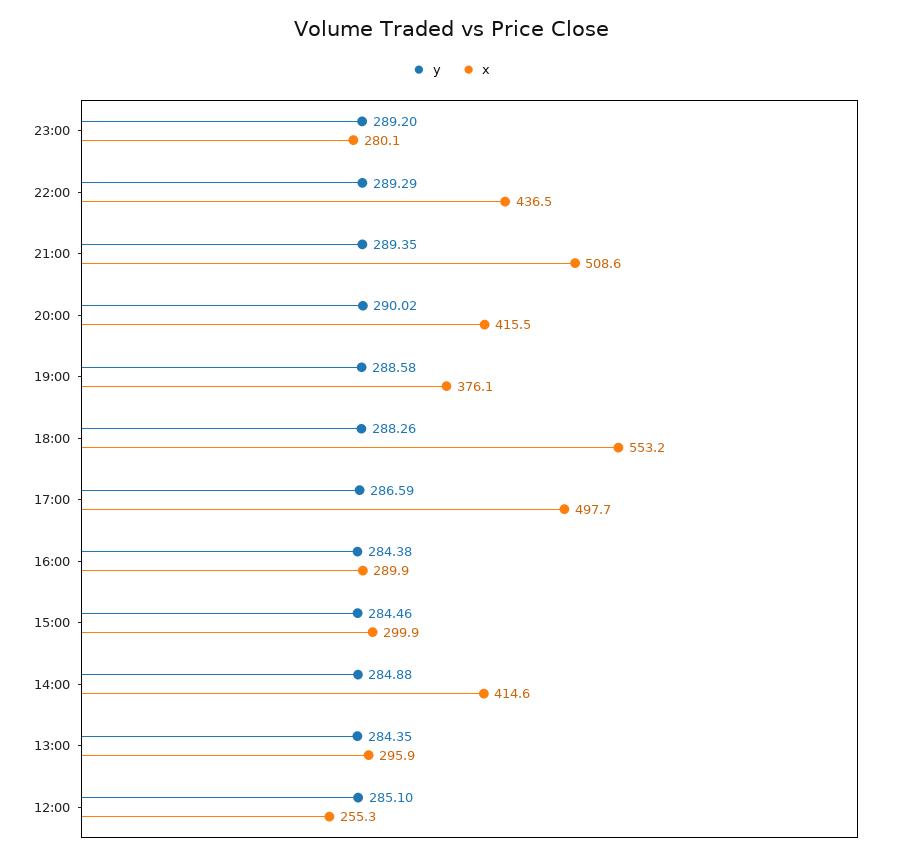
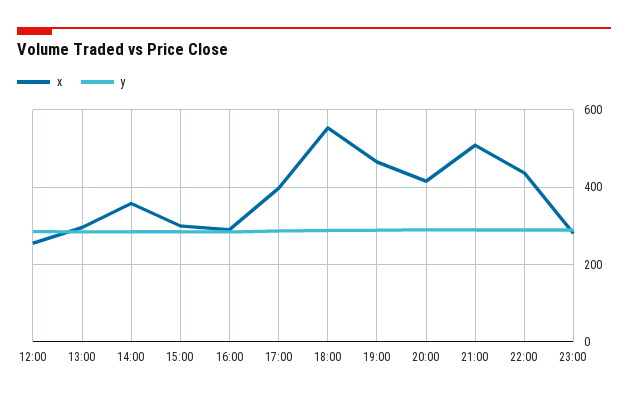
x, 19:00: 376.1 -> 460
x, 17:00: 497.7 -> 400
x, 14:00: 414.6 -> 360

